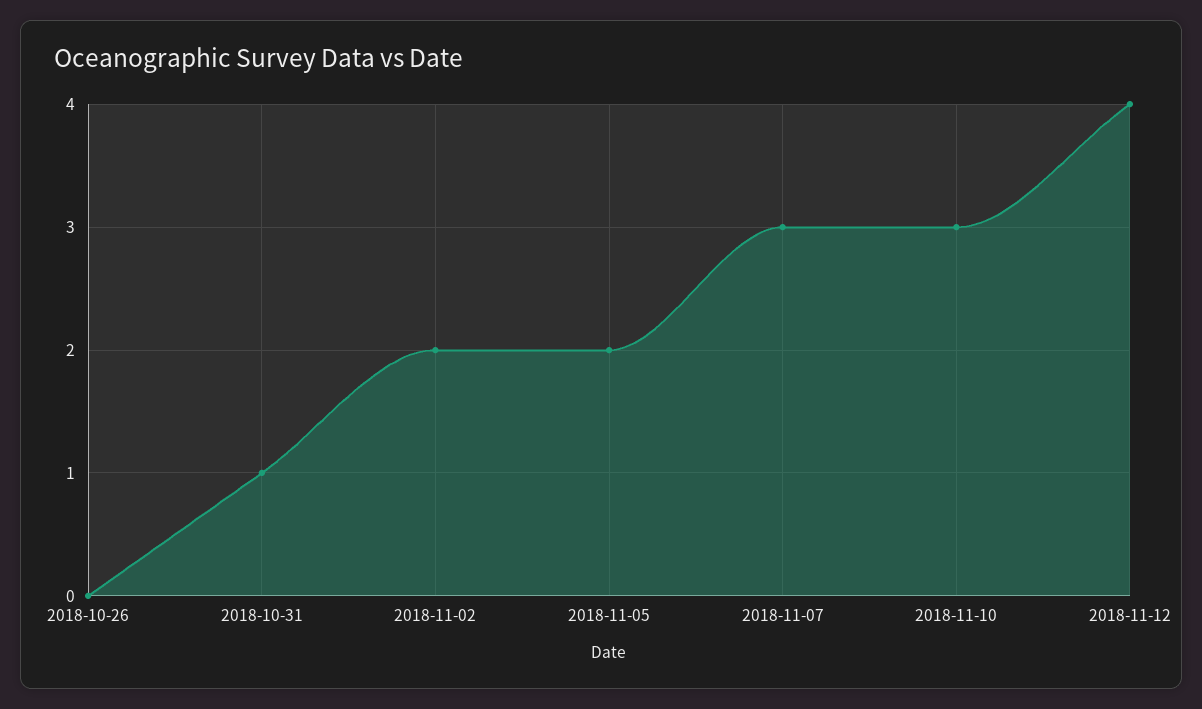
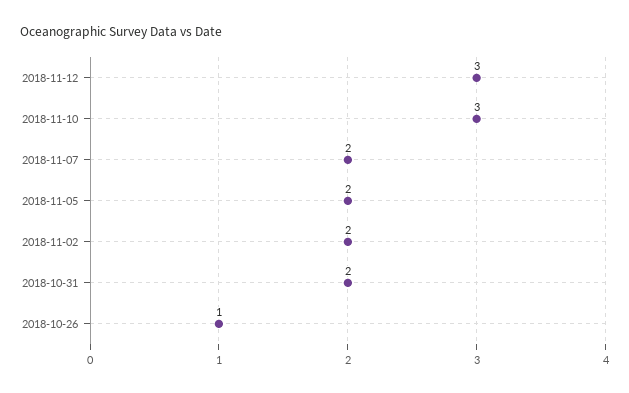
2018-10-26: 0 -> 1
2018-10-31: 1 -> 2
2018-11-07: 3 -> 2
2018-11-12: 4 -> 3

